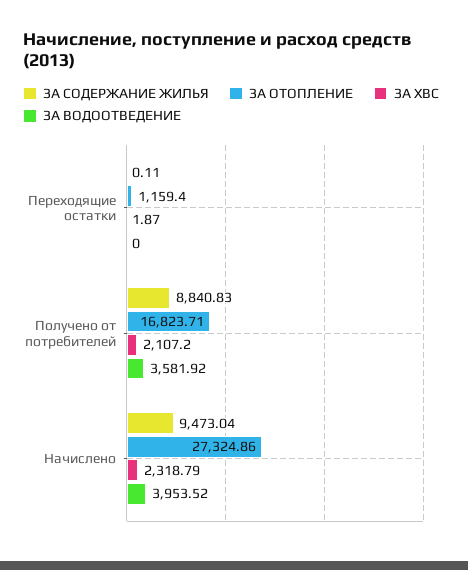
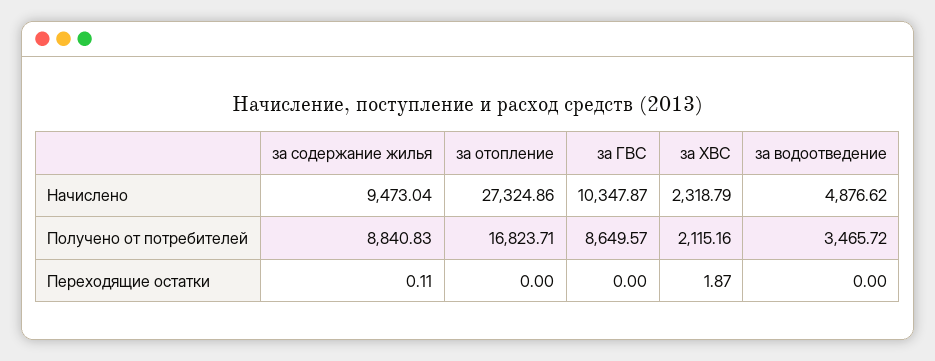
ЗА ОТОПЛЕНИЕ, Переходящие остатки: 1159.4 -> 0
ЗА ХВС, Получено от потребителей: 2107.2 -> 2115.16
ЗА ВОДООТВЕДЕНИЕ, Получено от потребителей: 3581.92 -> 3465.72
ЗА ВОДООТВЕДЕНИЕ, Начислено: 3953.52 -> 4876.62
за ГВС, Начислено: none -> 10347.87
за ГВС, Получено от потребителей: none -> 8649.57
за ГВС, Переходящие остатки: none -> 0

